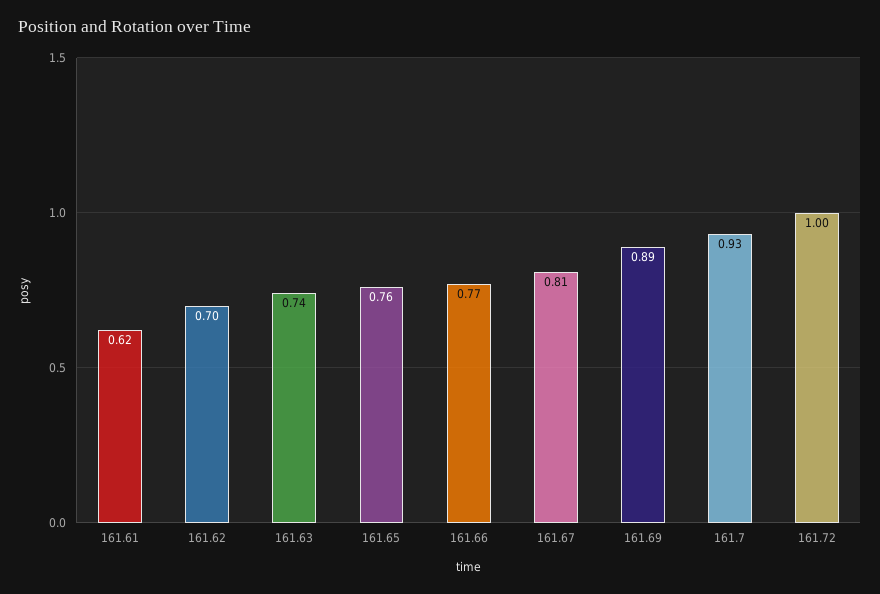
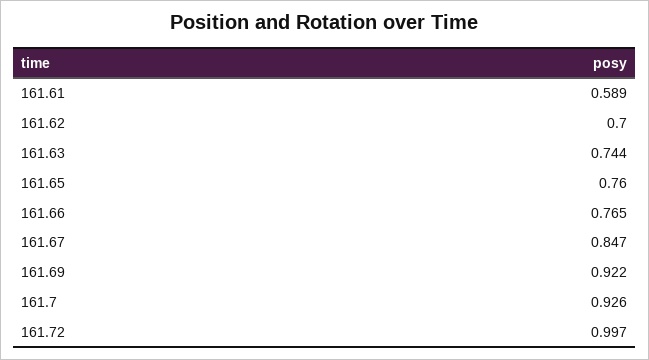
161.61: 0.62 -> 0.589
161.67: 0.81 -> 0.847
161.69: 0.89 -> 0.922

